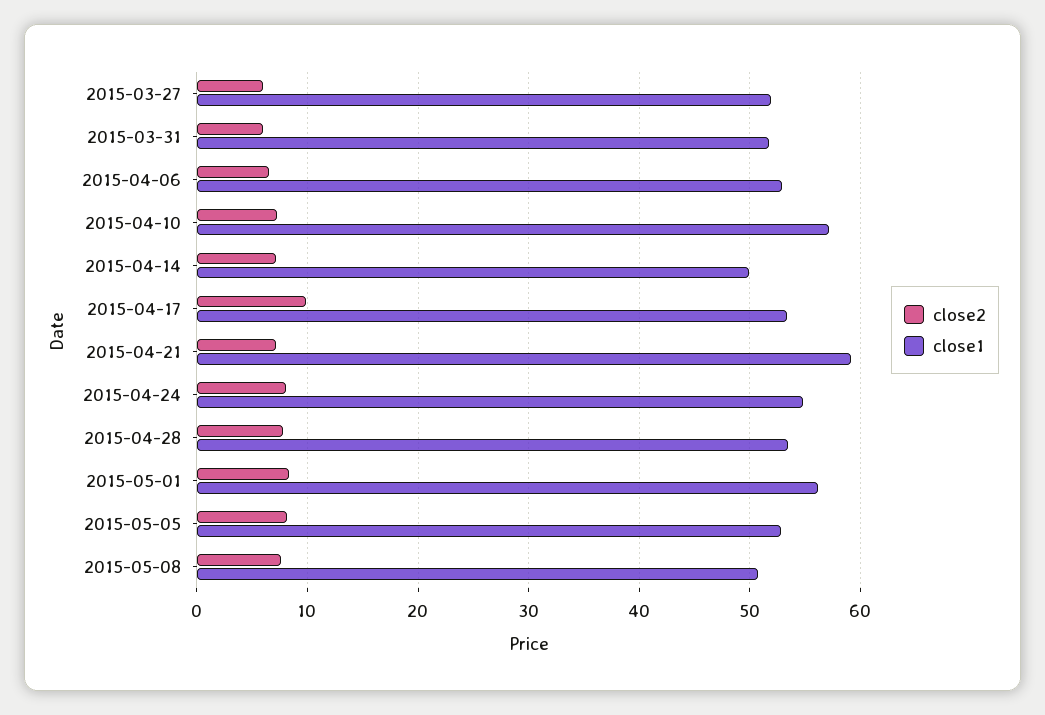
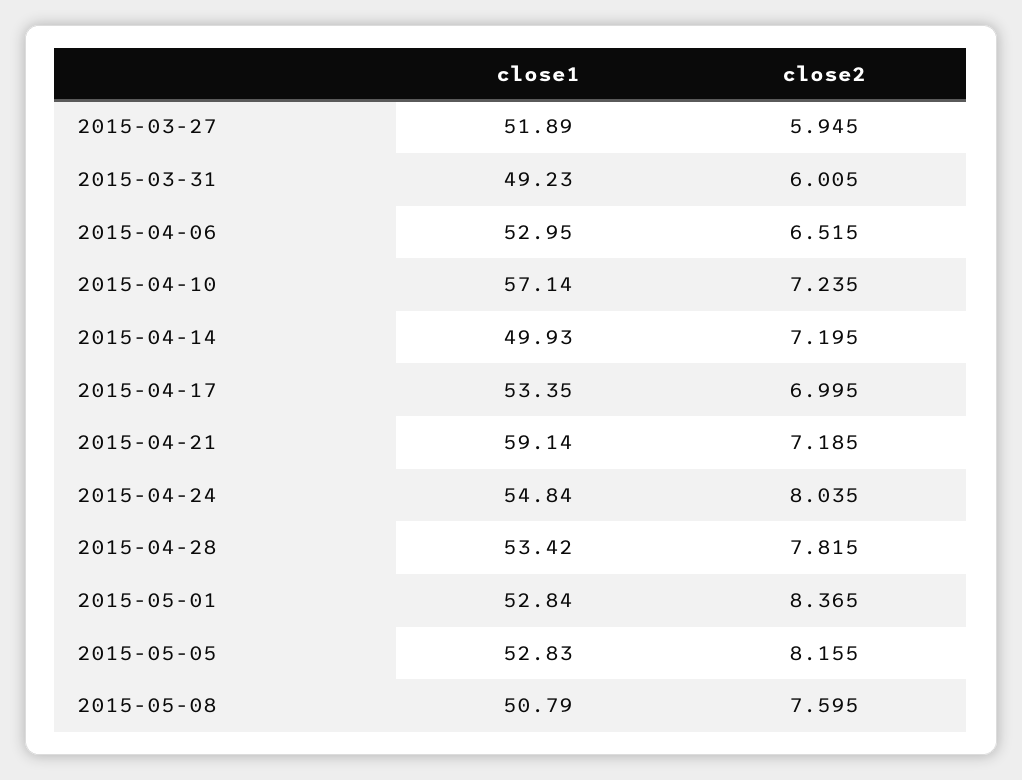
close1, 2015-03-31: 52 -> 49.23
close2, 2015-04-17: 10 -> 6.995
close1, 2015-05-01: 56 -> 52.84

